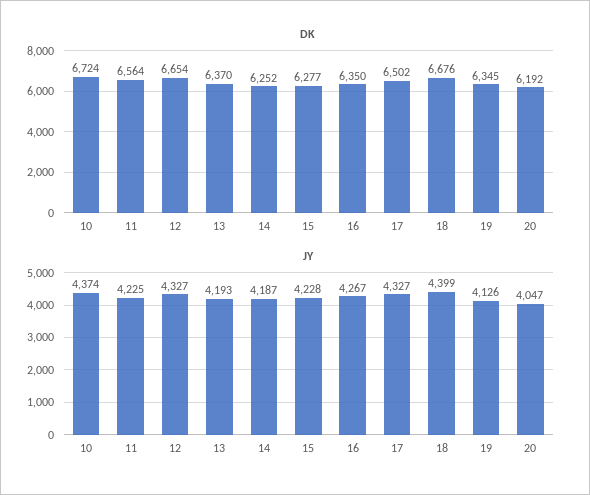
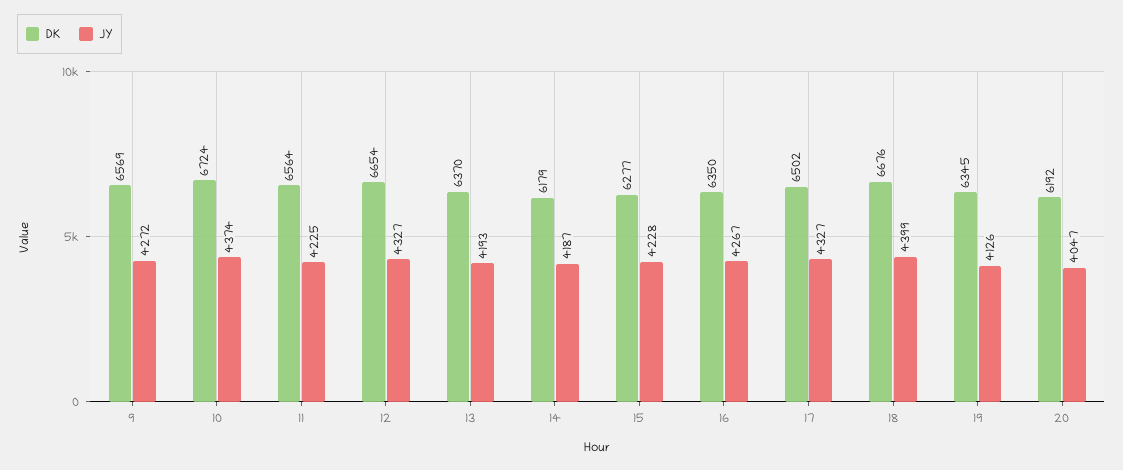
DK, 14: 6252 -> 6179
DK, 9: none -> 6569
JY, 9: none -> 4272

